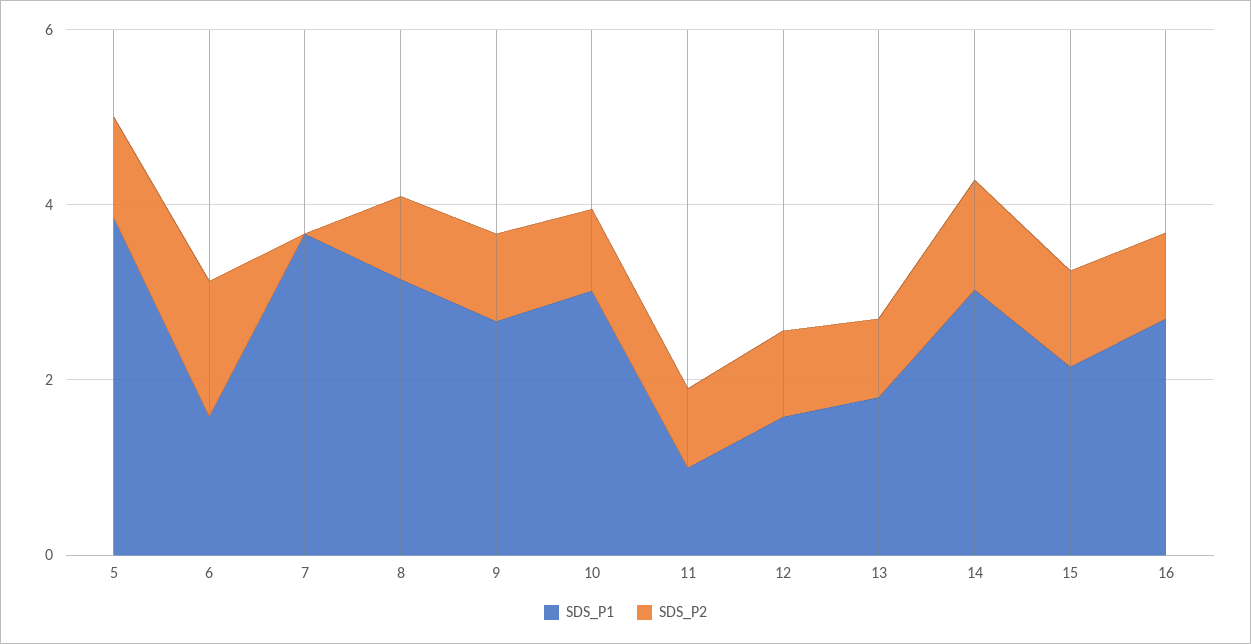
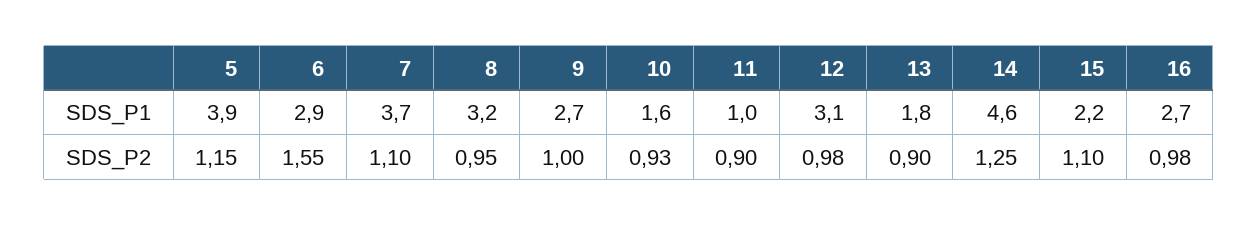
SDS_P1, 6: 1.5 -> 2.9
SDS_P2, 7: 0 -> 1.1
SDS_P1, 10: 3 -> 1.6
SDS_P1, 12: 1.5 -> 3.1
SDS_P1, 14: 3 -> 4.6

